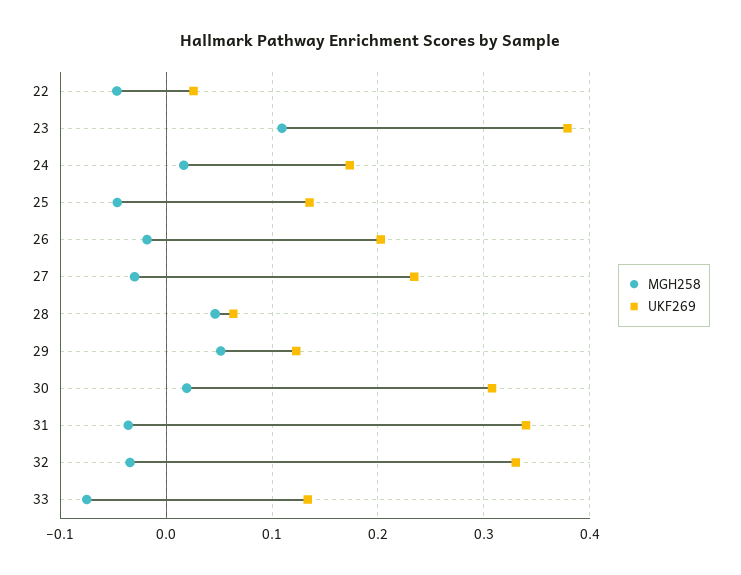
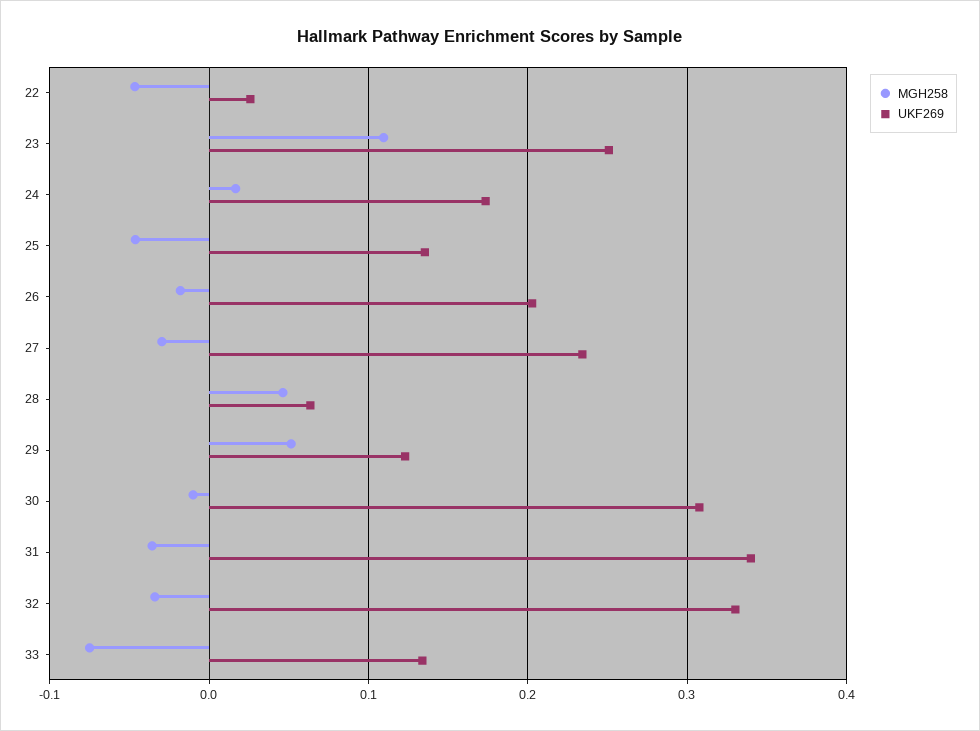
UKF269, 23: 0.38 -> 0.25
MGH258, 30: 0.02 -> -0.01

